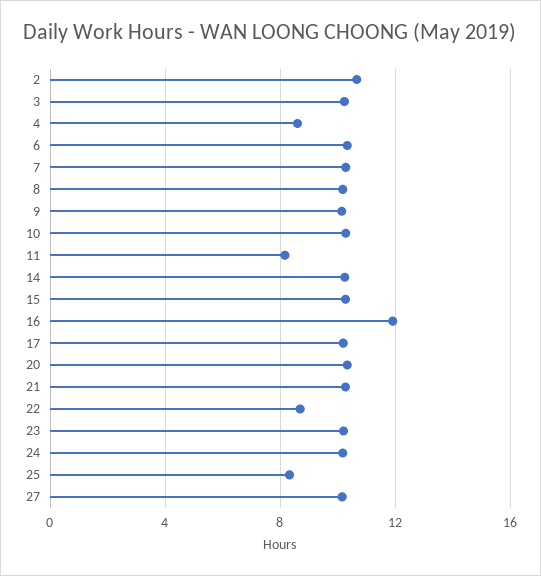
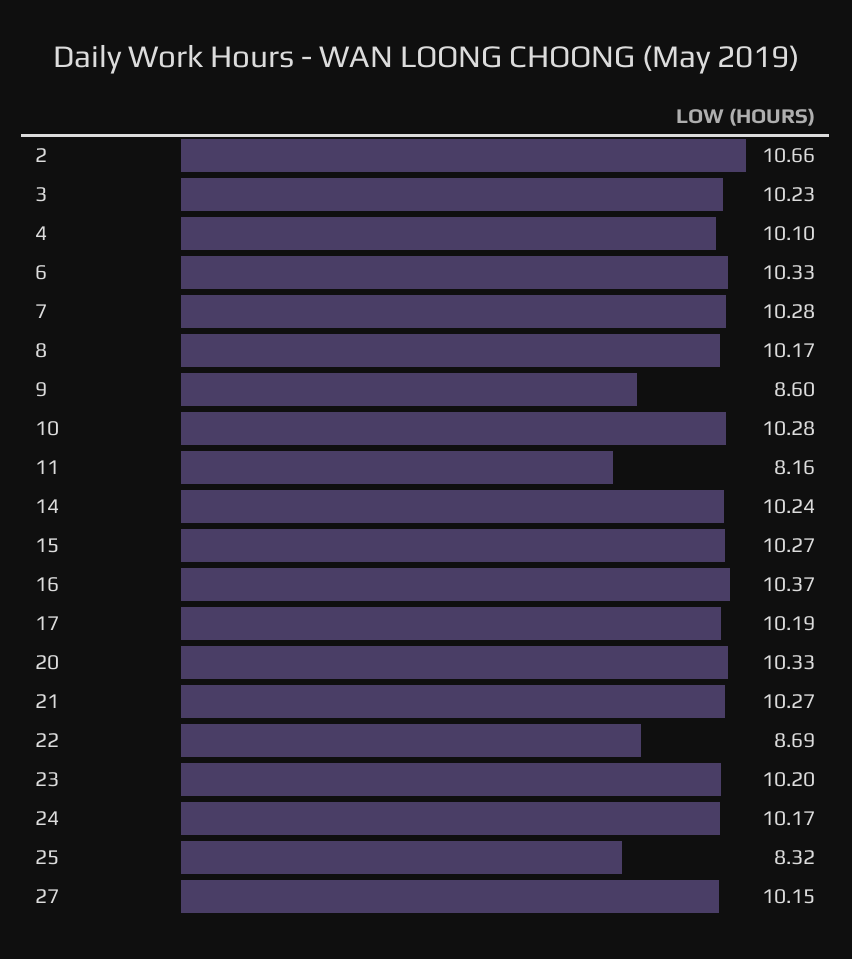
4: 8.5 -> 10.1
9: 10 -> 8.6
16: 12 -> 10.37

